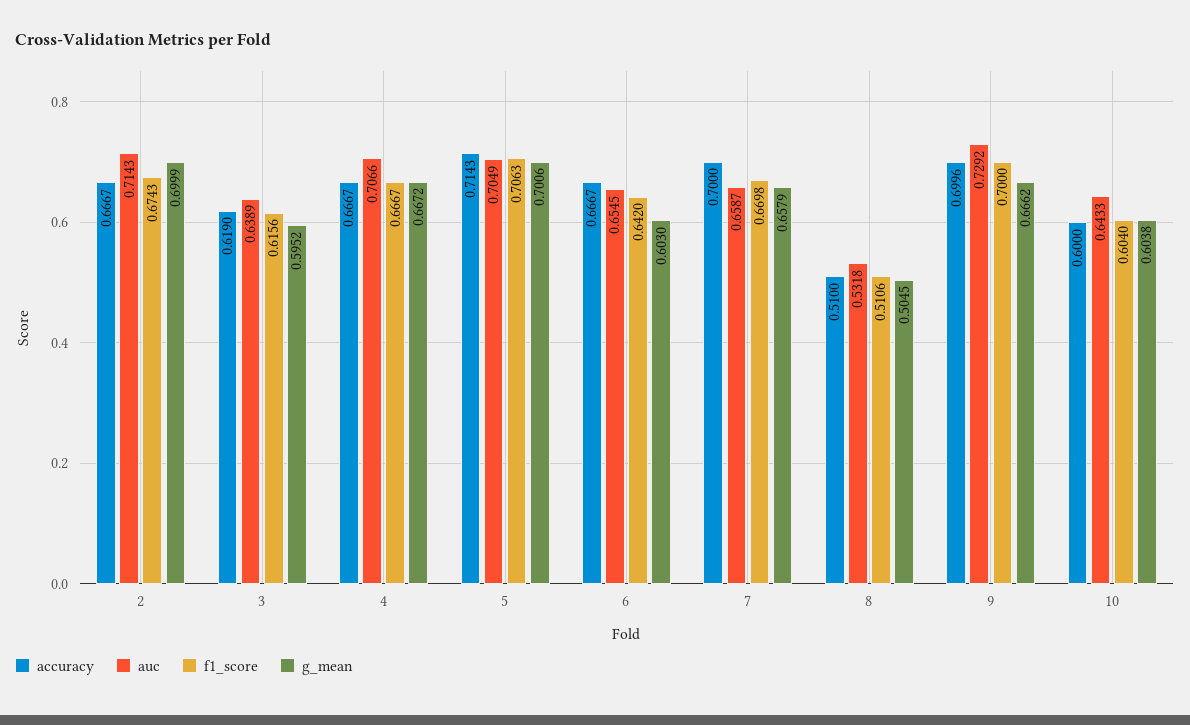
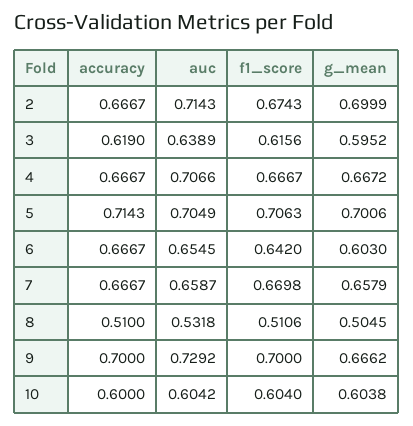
accuracy, 7: 0.7 -> 0.6667
accuracy, 9: 0.6996 -> 0.7
auc, 10: 0.6433 -> 0.6042

